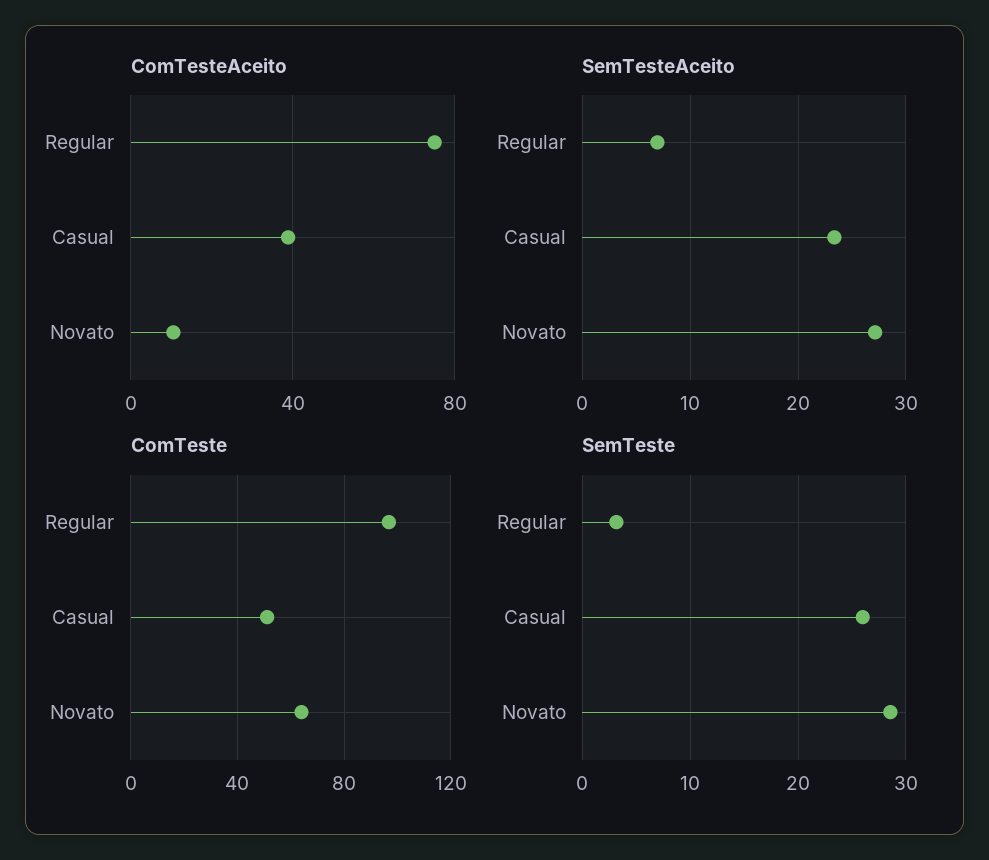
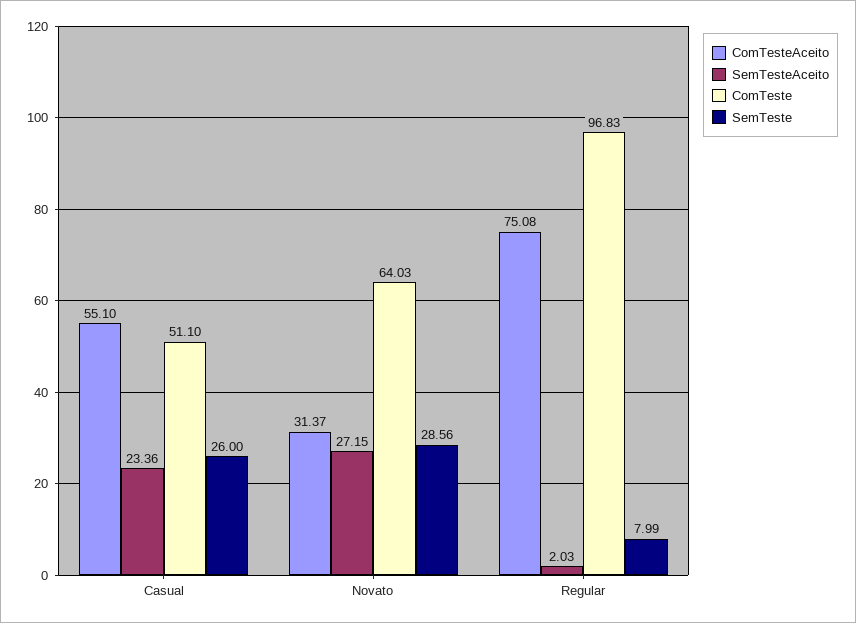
ComTesteAceito, Casual: 40 -> 55.1
ComTesteAceito, Novato: 10 -> 31.37
SemTesteAceito, Regular: 7 -> 2.03
SemTeste, Regular: 3 -> 7.99

